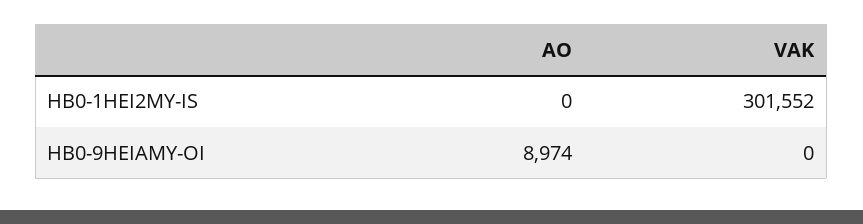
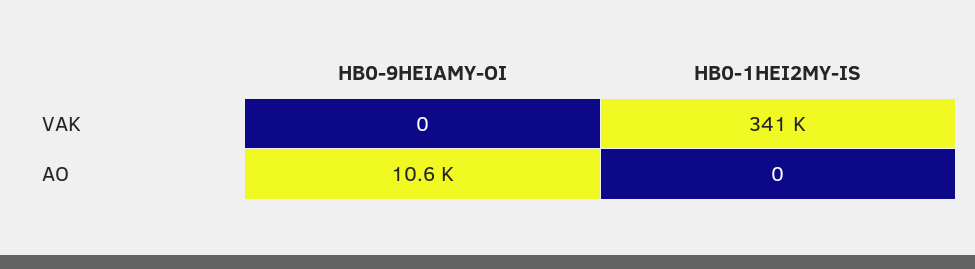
VAK, HB0-1HEI2MY-IS: 301552 -> 341000
AO, HB0-9HEIAMY-OI: 8974 -> 10600

